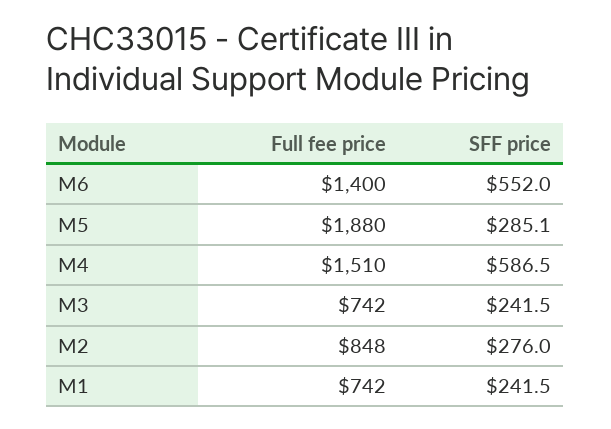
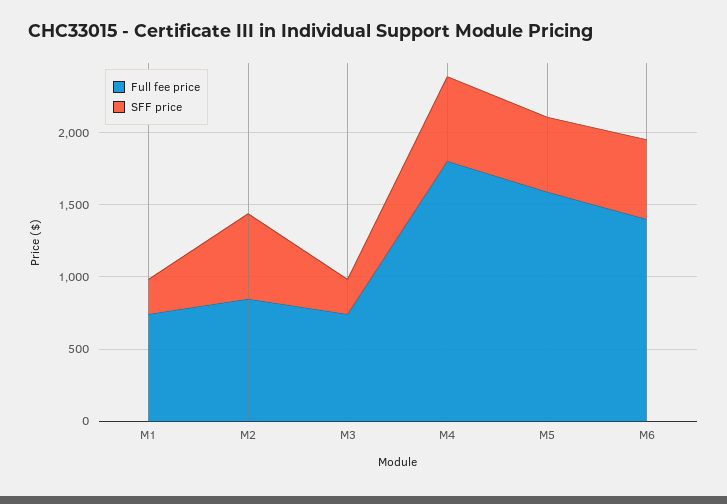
Full fee price, M5: 1880 -> 1600
SFF price, M5: 285.1 -> 500
Full fee price, M4: 1510 -> 1800
SFF price, M2: 276 -> 600

